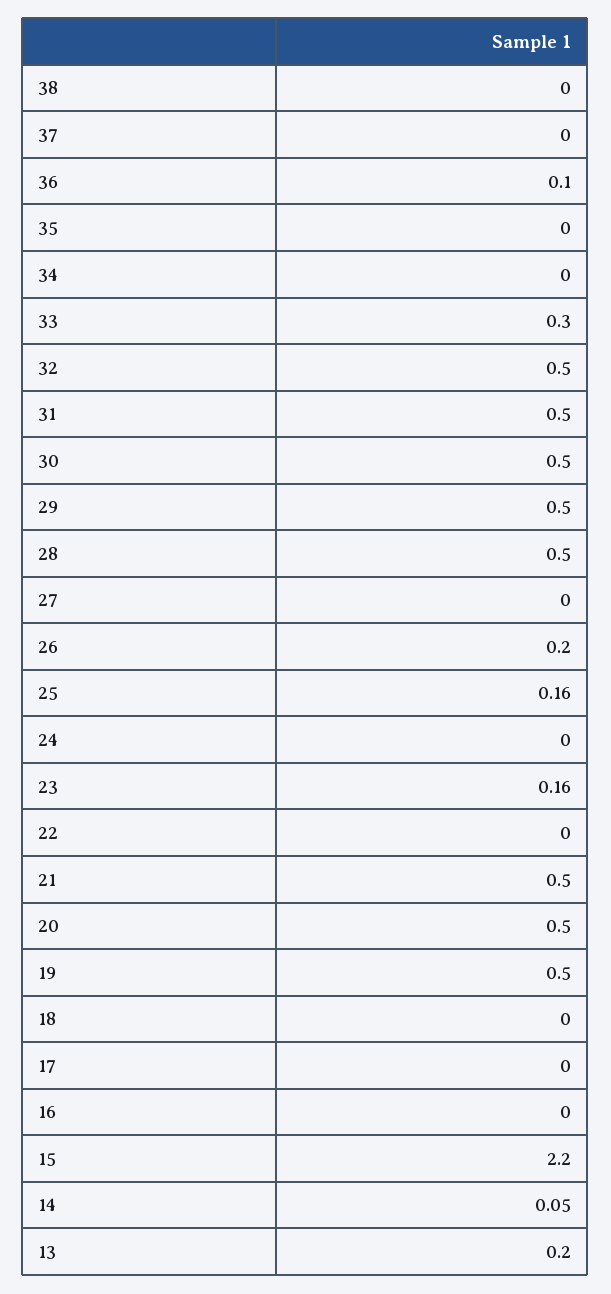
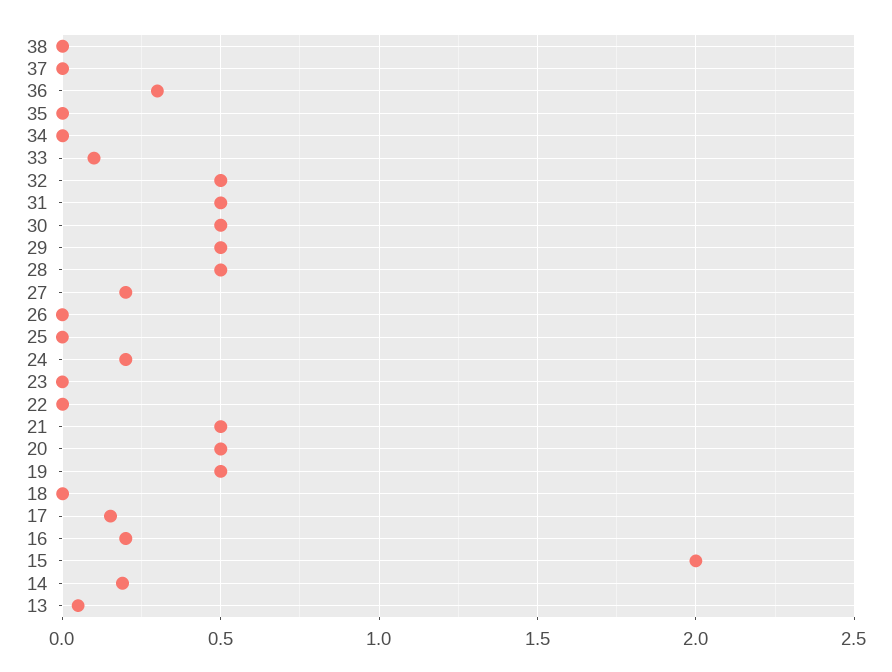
36: 0.1 -> 0.3
33: 0.3 -> 0.1
27: 0 -> 0.2
26: 0.2 -> 0
25: 0.16 -> 0
24: 0 -> 0.2
23: 0.16 -> 0
17: 0 -> 0.15
16: 0 -> 0.2
15: 2.2 -> 2
14: 0.05 -> 0.2
13: 0.2 -> 0.05

